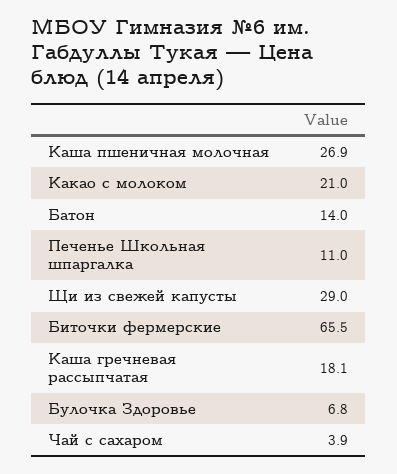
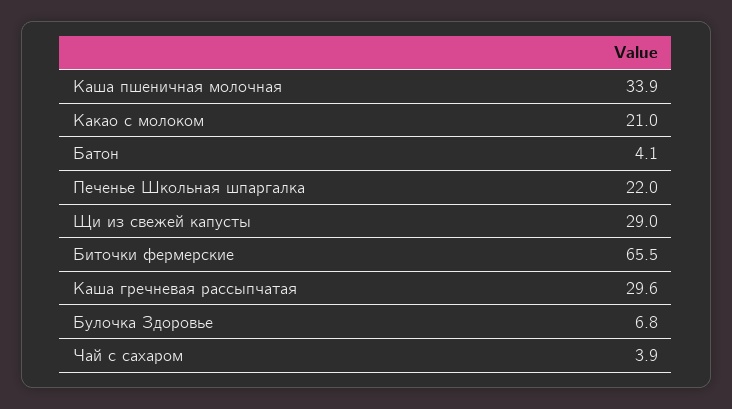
Каша пшеничная молочная: 26.9 -> 33.9
Батон: 14 -> 4.1
Печенье Школьная шпаргалка: 11 -> 22
Каша гречневая рассыпчатая: 18.1 -> 29.6

